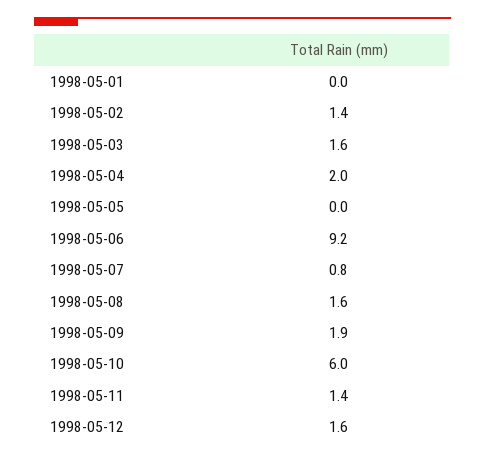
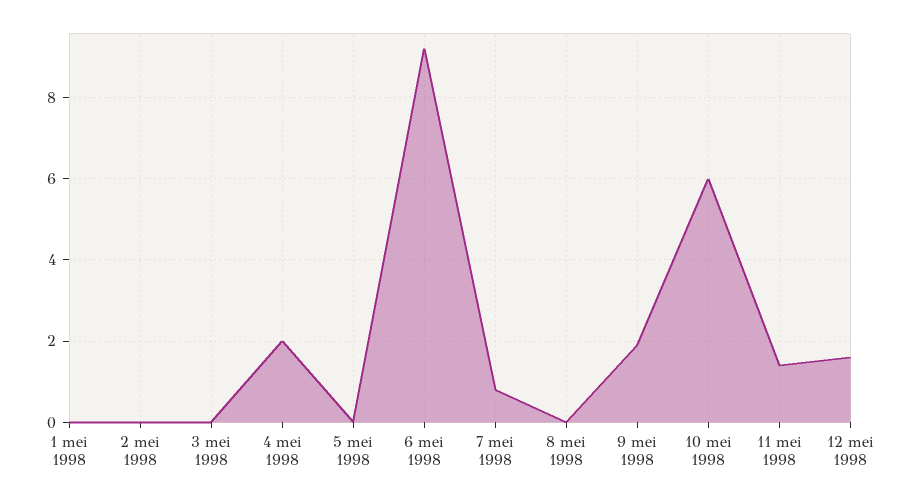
1998-05-02: 1.4 -> 0
1998-05-03: 1.6 -> 0
1998-05-08: 1.6 -> 0

